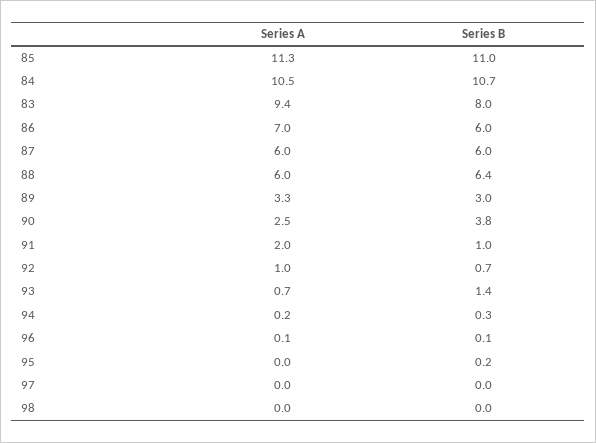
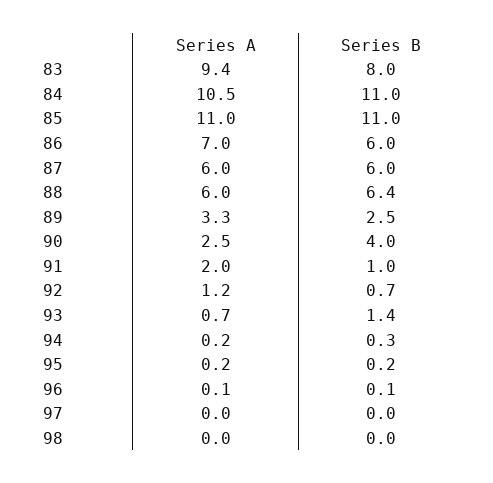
Series A, 85: 11.3 -> 11
Series B, 84: 10.7 -> 11
Series B, 89: 3 -> 2.5
Series B, 90: 3.8 -> 4
Series A, 92: 1 -> 1.2
Series A, 95: 0 -> 0.2

